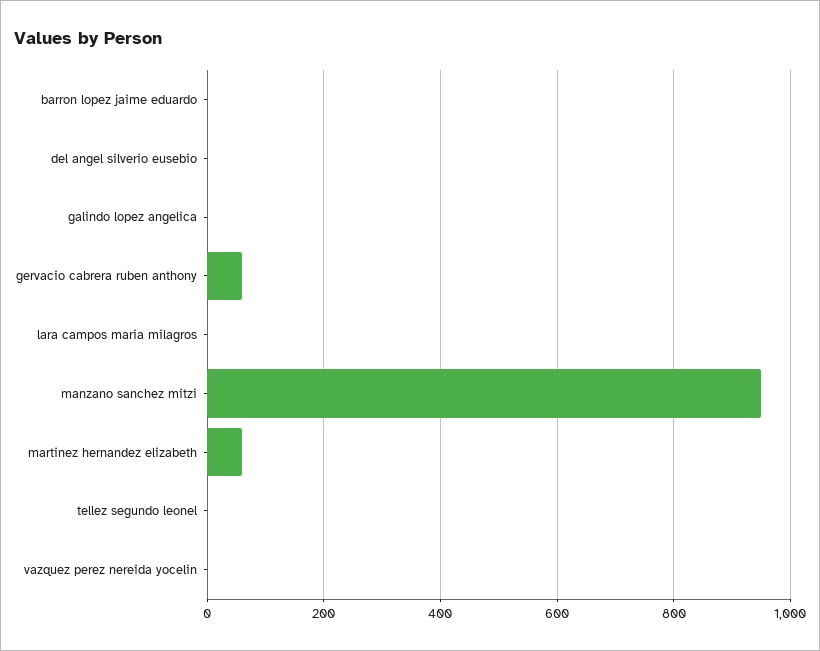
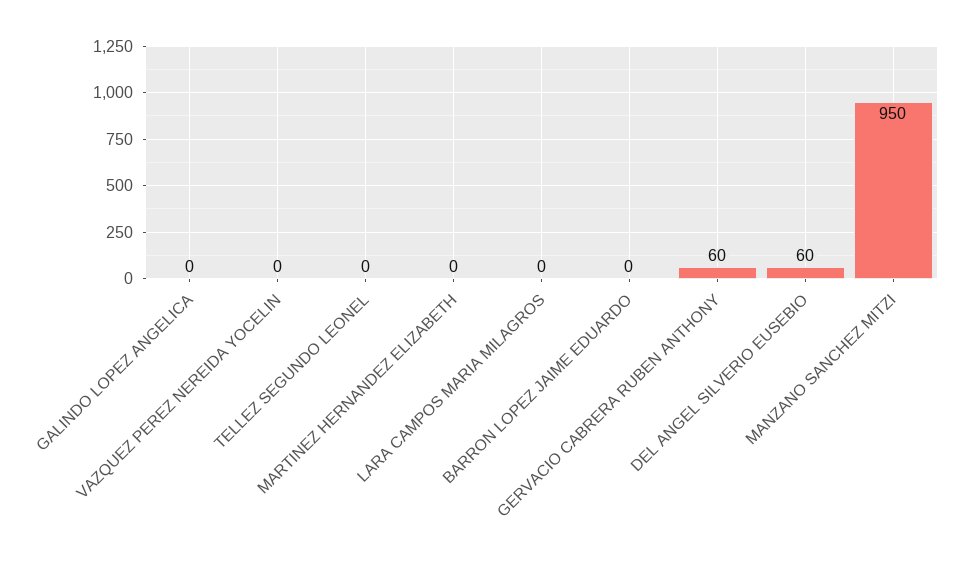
del angel silverio eusebio: 0 -> 60
martinez hernandez elizabeth: 60 -> 0

